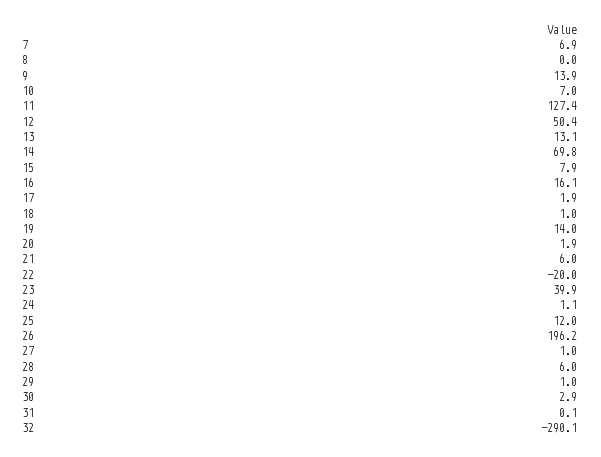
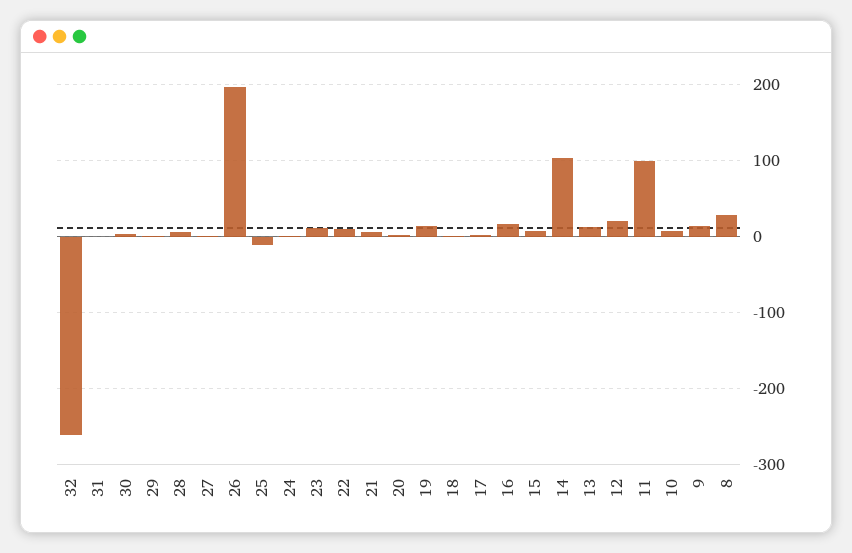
7: 6.9 -> none
8: 0 -> 30
11: 127.4 -> 100
12: 50.4 -> 20
14: 69.8 -> 100
22: -20 -> 10
23: 39.9 -> 10
25: 12 -> -10
32: -290.1 -> -260

